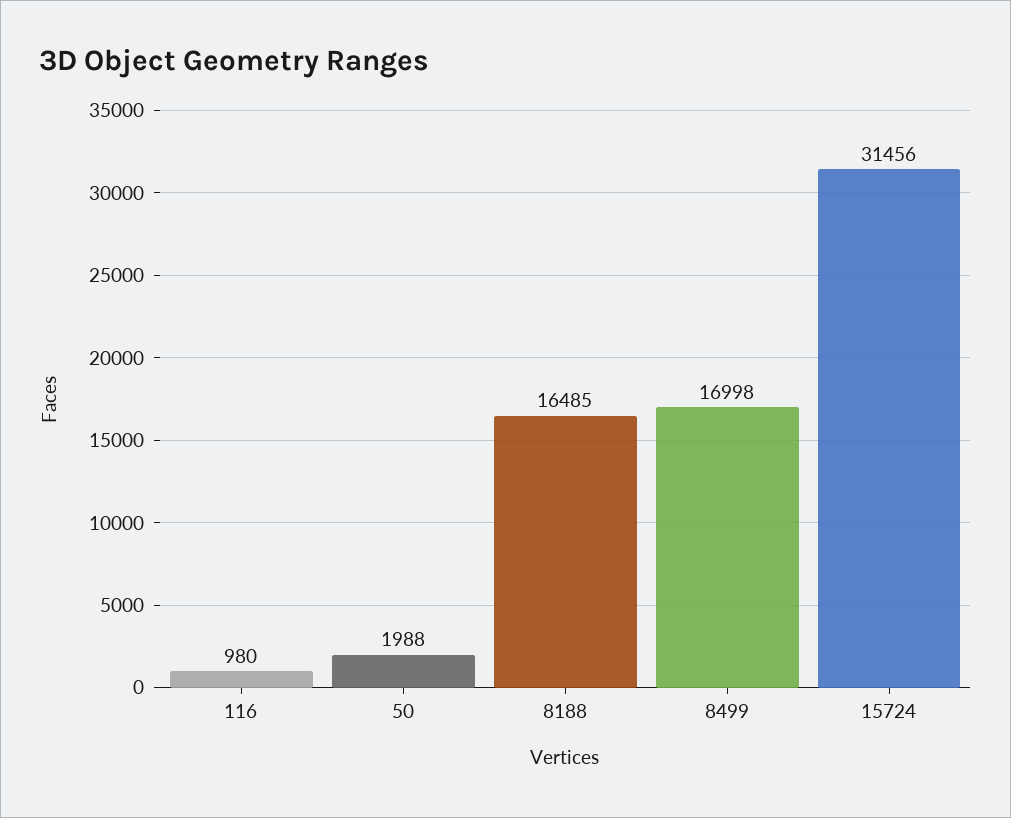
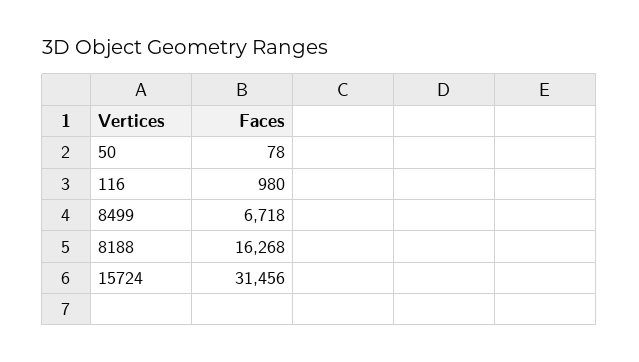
50: 1988 -> 78
8188: 16485 -> 16268
8499: 16998 -> 6718

